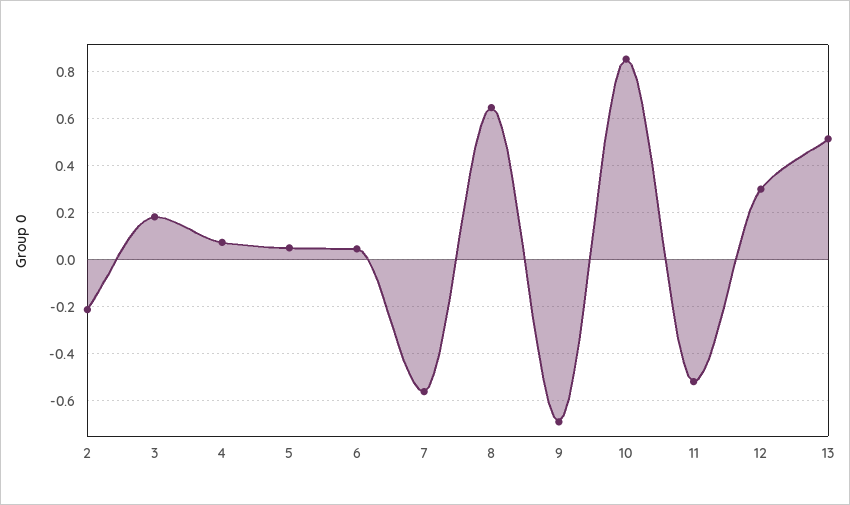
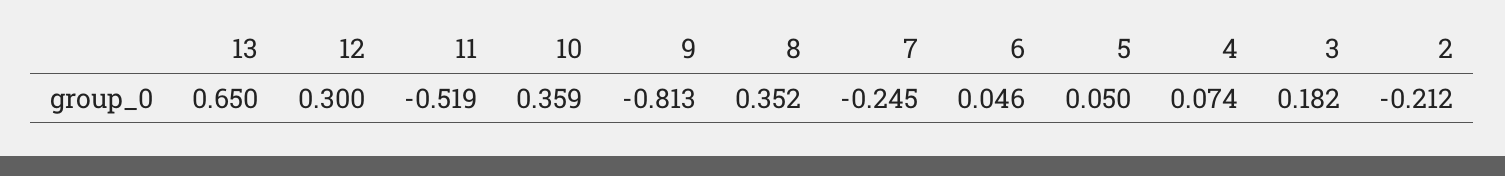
7: -0.55 -> -0.245
8: 0.65 -> 0.352
9: -0.7 -> -0.813
10: 0.85 -> 0.359
13: 0.5 -> 0.65

